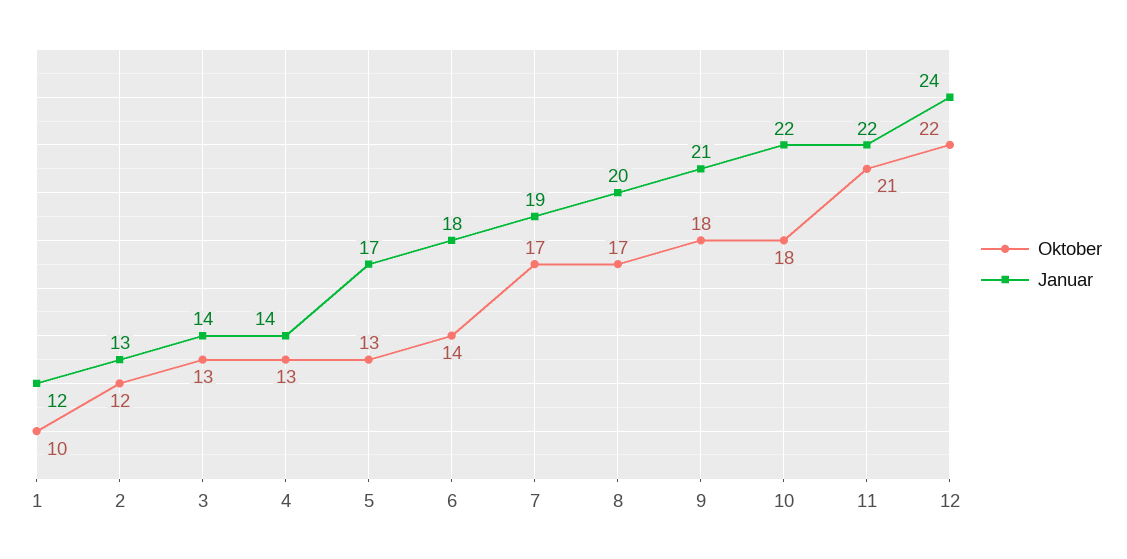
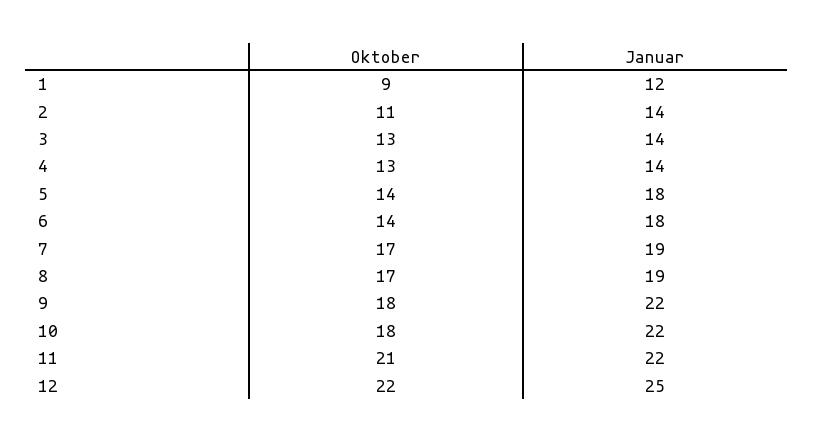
Oktober, 1: 10 -> 9
Oktober, 2: 12 -> 11
Januar, 2: 13 -> 14
Oktober, 5: 13 -> 14
Januar, 5: 17 -> 18
Januar, 8: 20 -> 19
Januar, 9: 21 -> 22
Januar, 12: 24 -> 25

